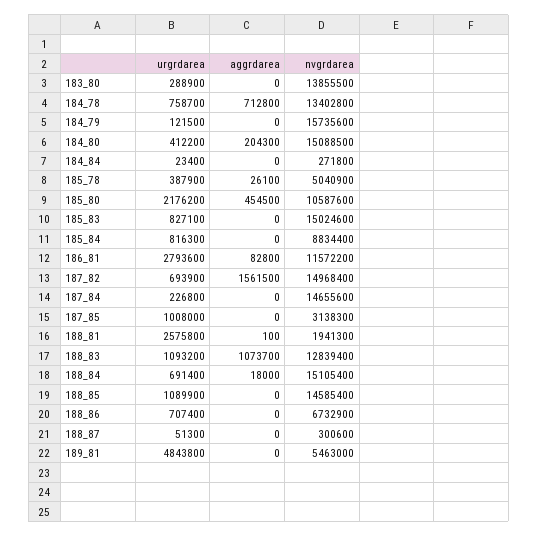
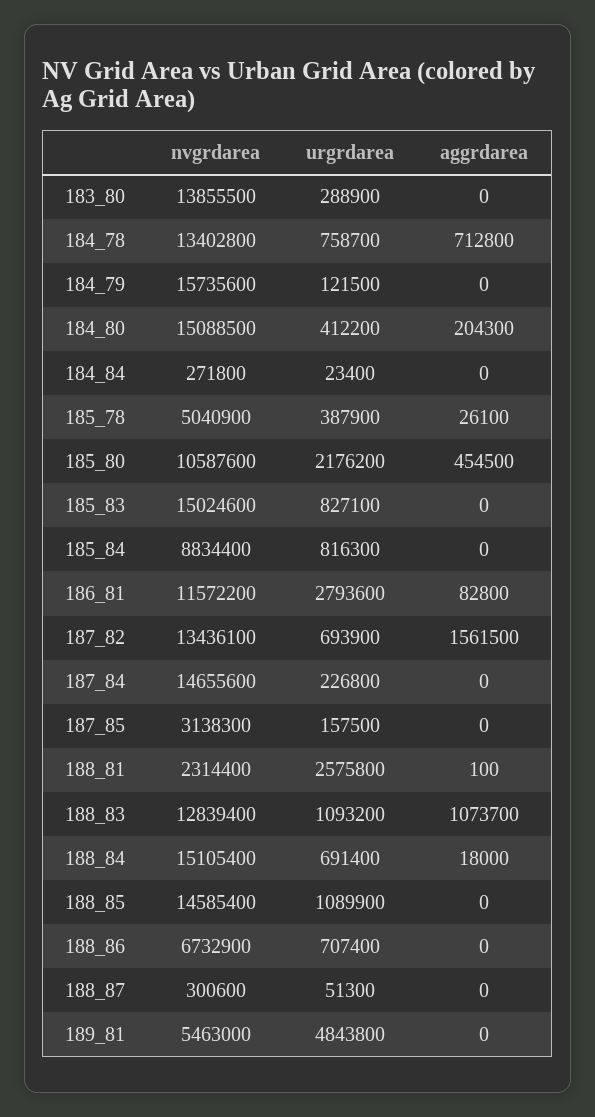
nvgrdarea, 187_82: 14968400 -> 13436100
urgrdarea, 187_85: 1008000 -> 157500
nvgrdarea, 188_81: 1941300 -> 2314400

